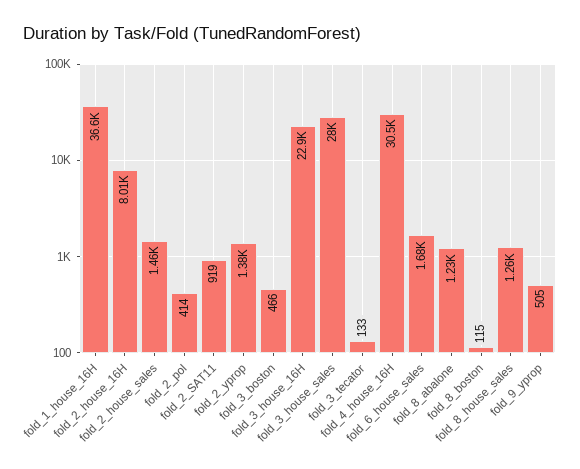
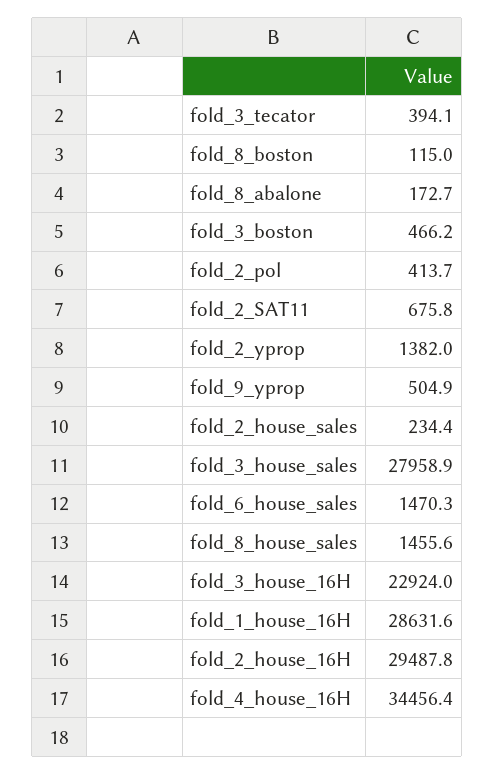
fold_1_house_16H: 36600 -> 28631.6
fold_2_house_16H: 8010 -> 29487.8
fold_2_house_sales: 1460 -> 234.4
fold_2_SAT11: 919 -> 675.8
fold_3_tecator: 133 -> 394.1
fold_4_house_16H: 30500 -> 34456.4
fold_6_house_sales: 1680 -> 1470.3
fold_8_abalone: 1230 -> 172.7
fold_8_house_sales: 1260 -> 1455.6

